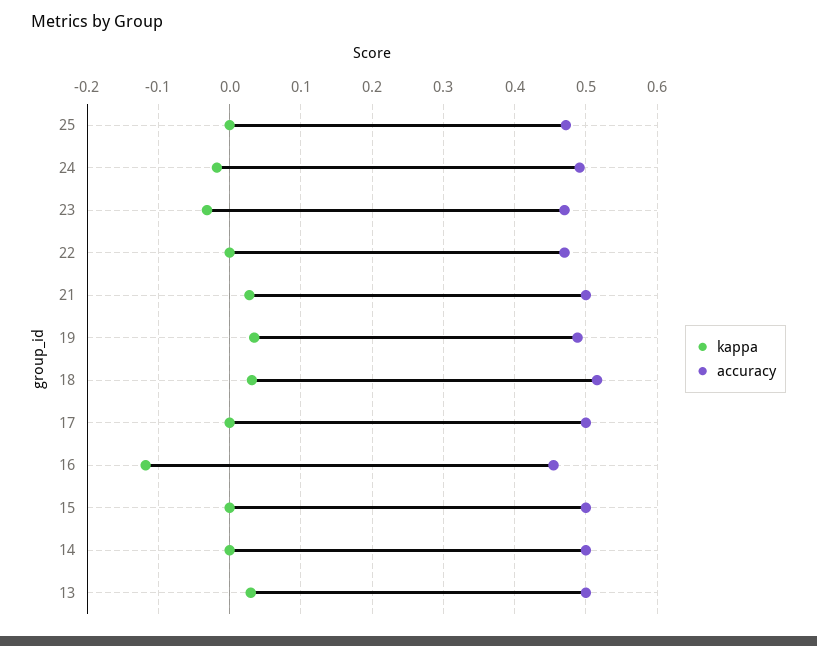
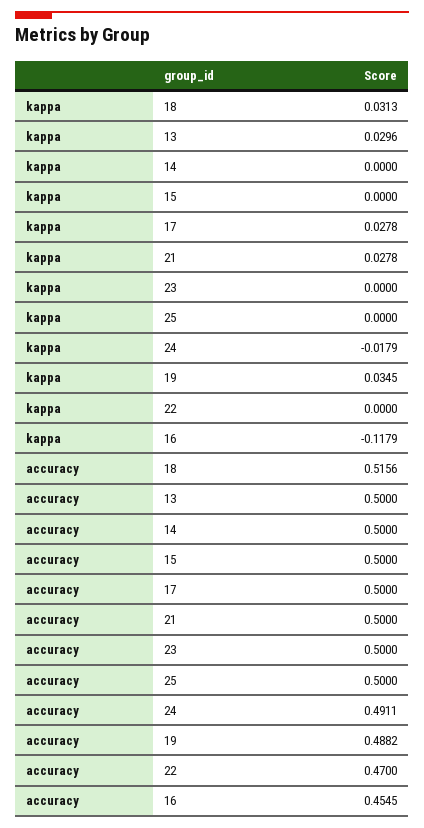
accuracy, 25: 0.47 -> 0.5
kappa, 23: -0.03 -> 0
accuracy, 23: 0.47 -> 0.5
kappa, 17: 0 -> 0.0278

